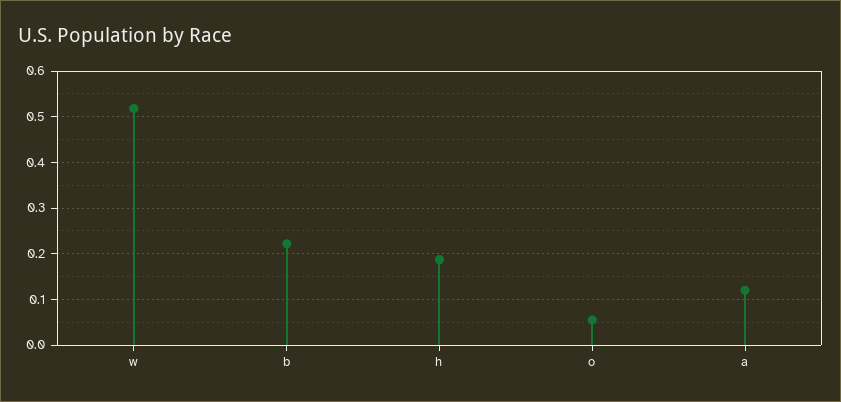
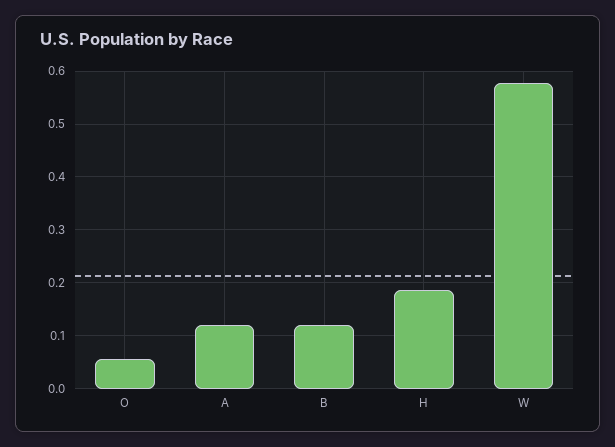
w: 0.52 -> 0.58
b: 0.22 -> 0.12

